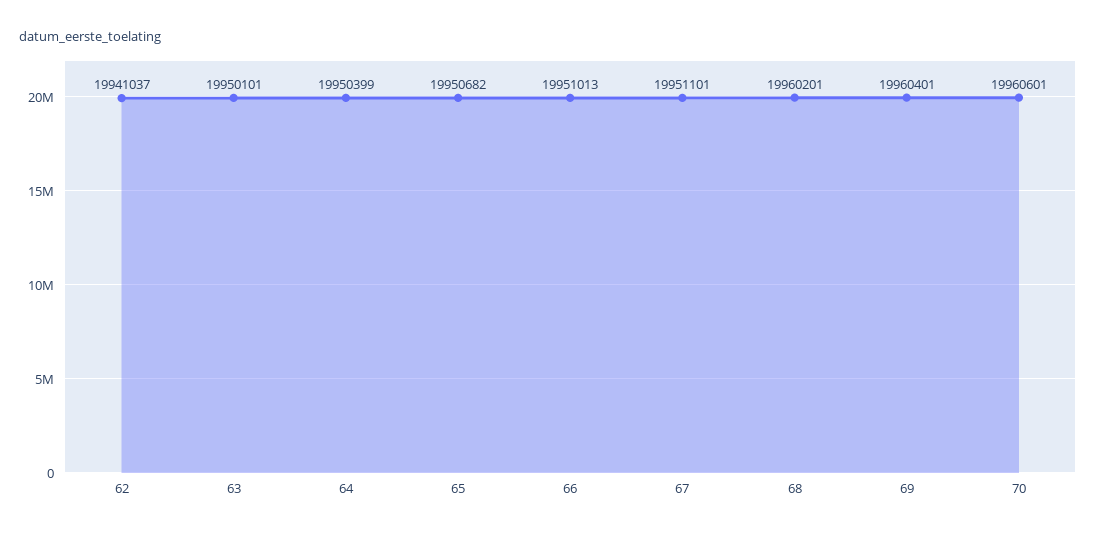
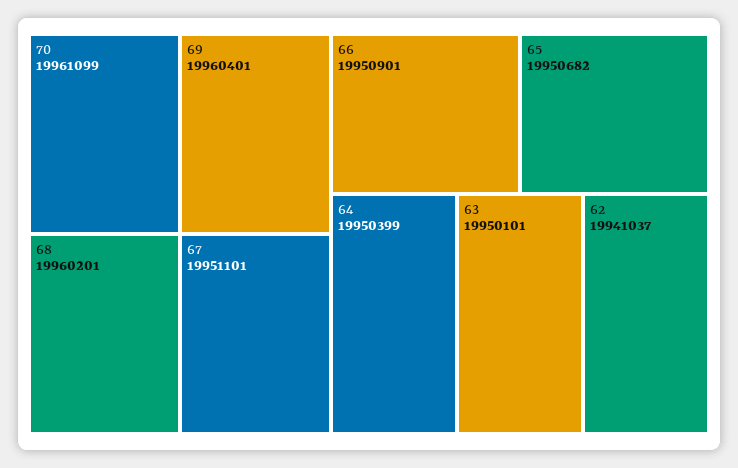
66: 19951013 -> 19950901
70: 19960601 -> 19961099

